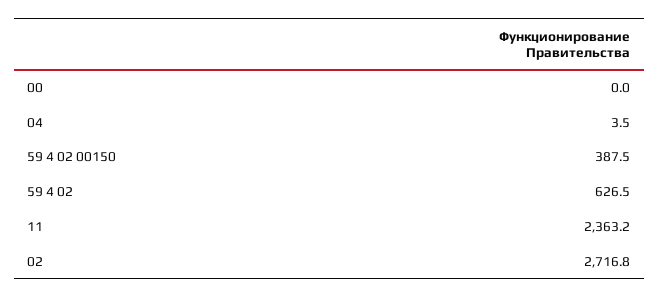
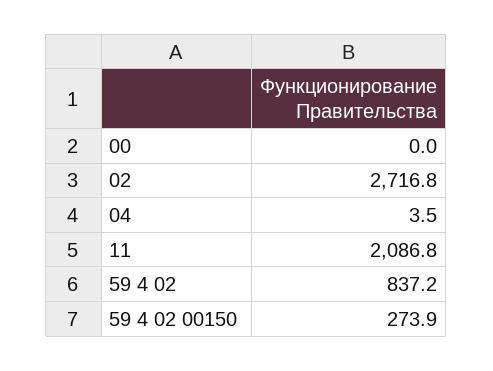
59 4 02 00150: 387.5 -> 273.9
59 4 02: 626.5 -> 837.2
11: 2363.2 -> 2086.8

